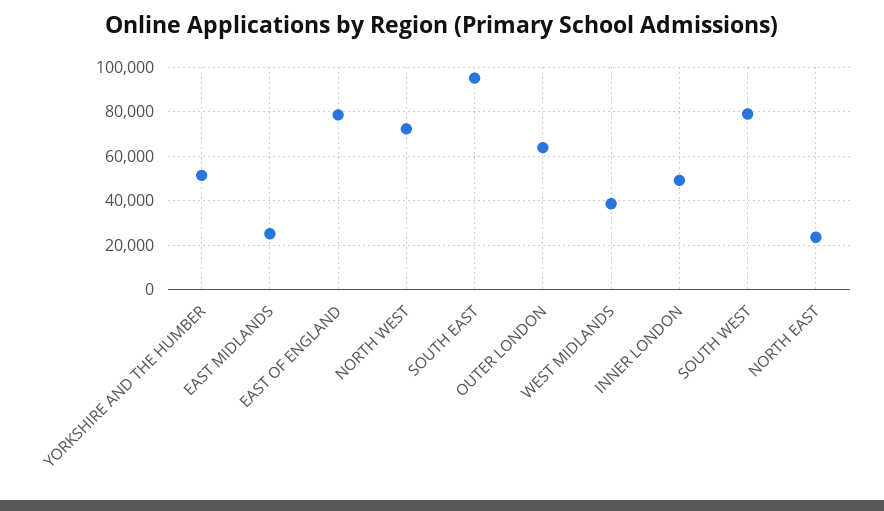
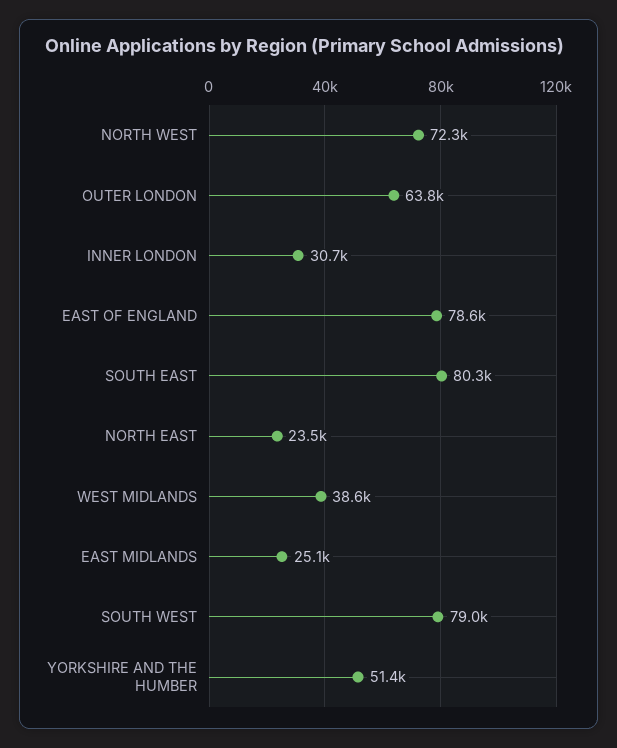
SOUTH EAST: 95000 -> 80300
INNER LONDON: 50000 -> 30700

